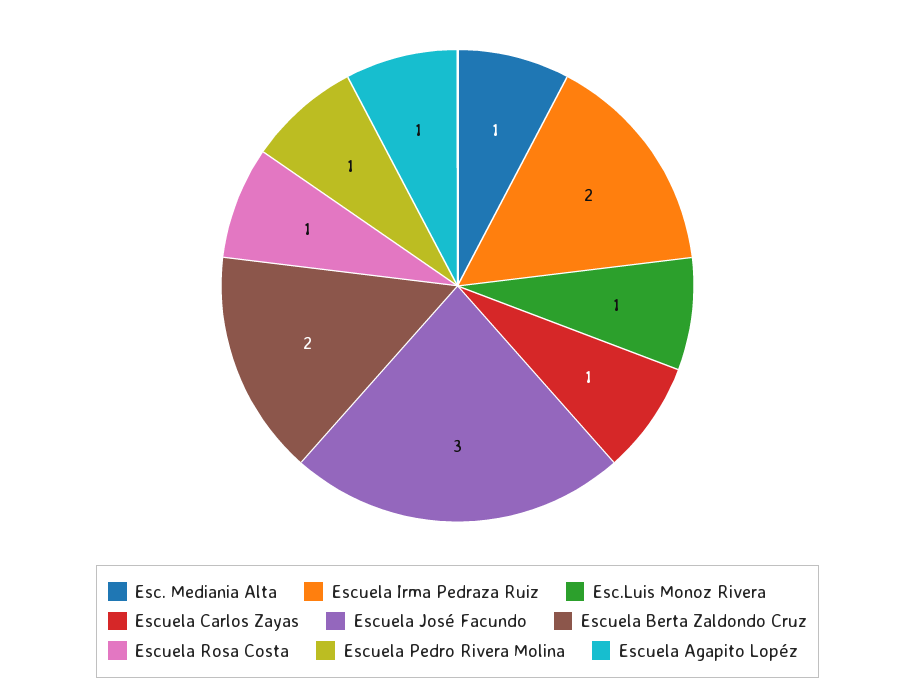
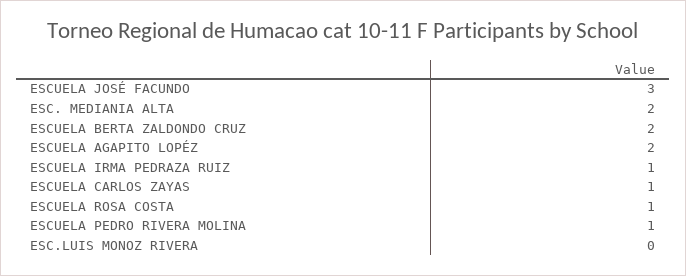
Esc. Mediania Alta: 1 -> 2
Escuela Irma Pedraza Ruiz: 2 -> 1
Esc.Luis Monoz Rivera: 1 -> 0
Escuela Agapito Lopéz: 1 -> 2

